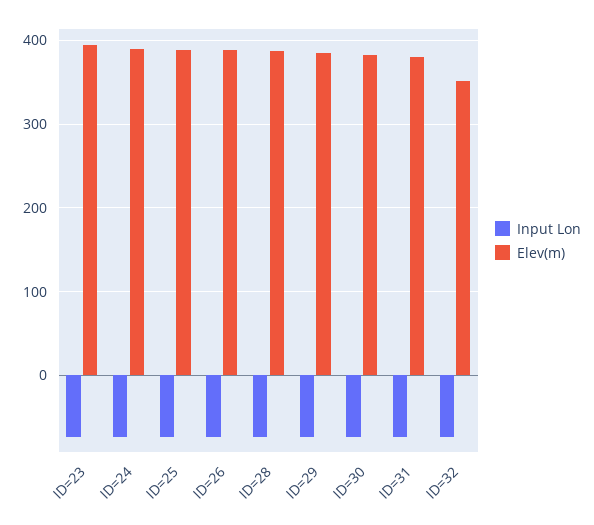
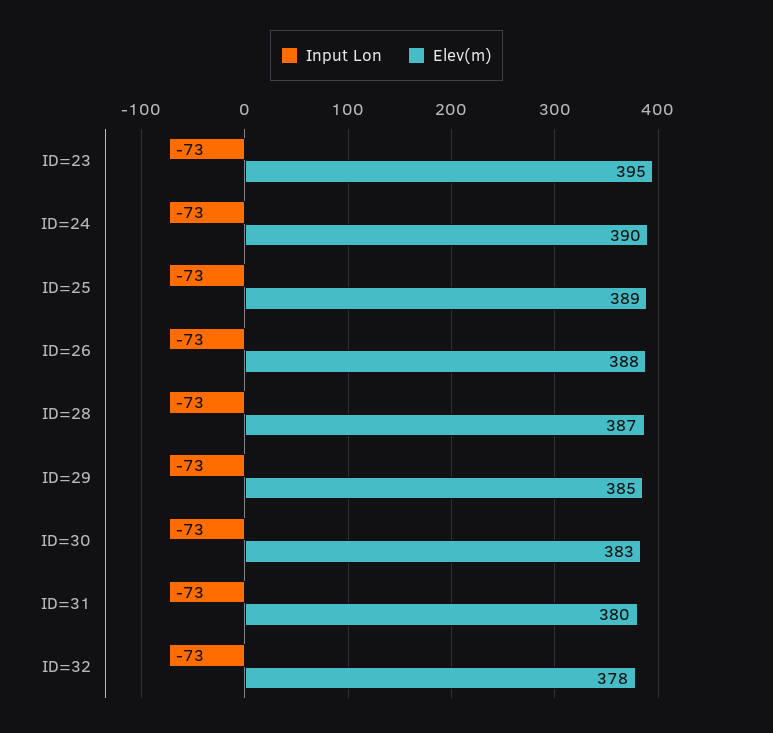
Elev(m), ID=32: 350 -> 378

